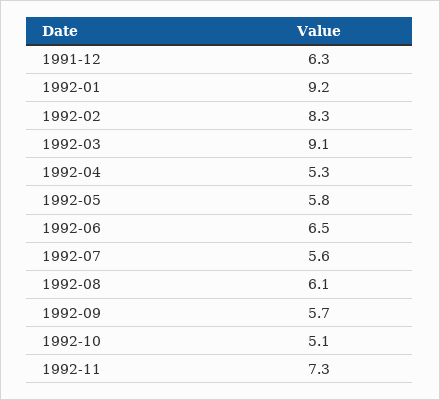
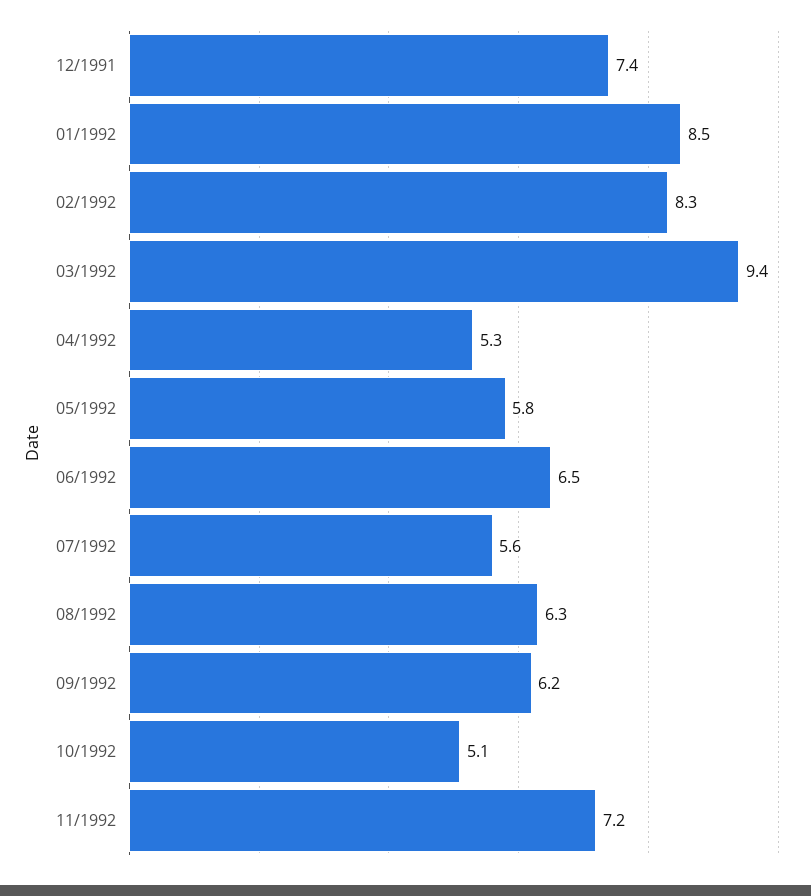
1991-12: 6.3 -> 7.4
1992-01: 9.2 -> 8.5
1992-03: 9.1 -> 9.4
1992-08: 6.1 -> 6.3
1992-09: 5.7 -> 6.2
1992-11: 7.3 -> 7.2

